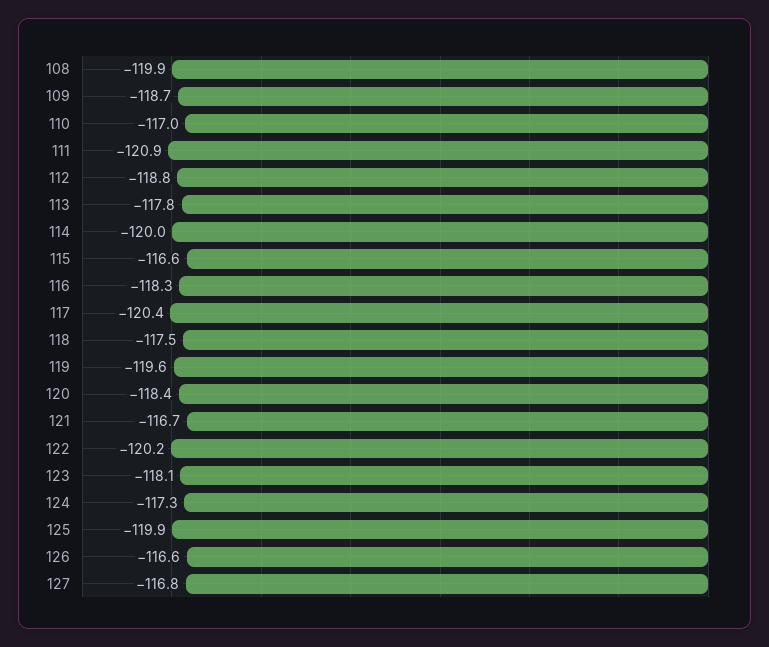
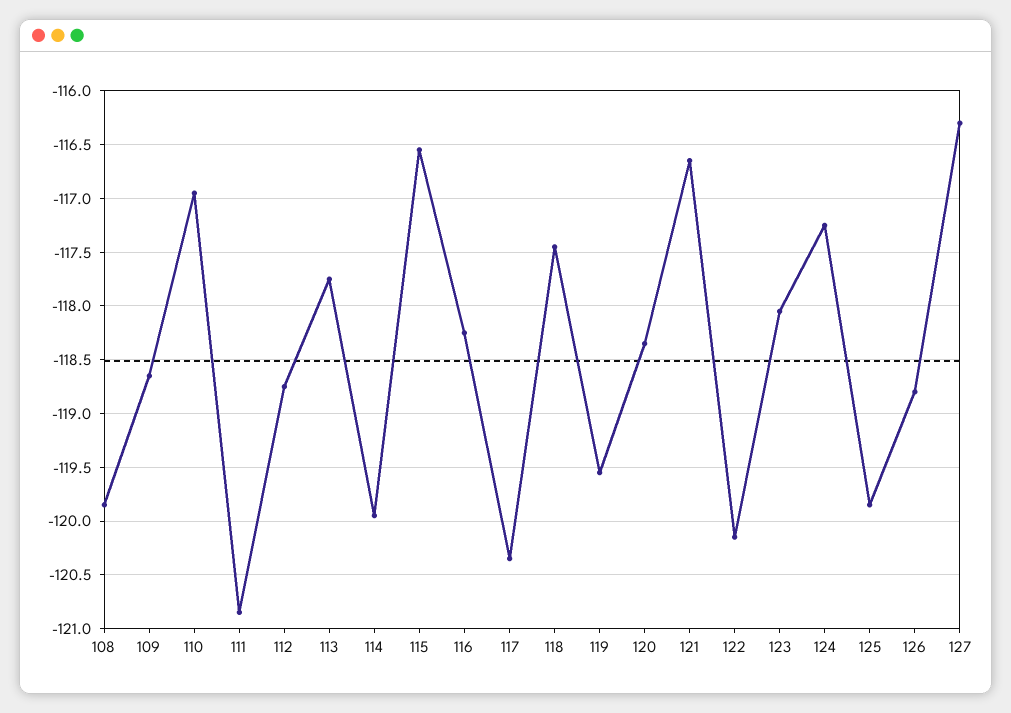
126: -116.6 -> -118.8
127: -116.8 -> -116.3

